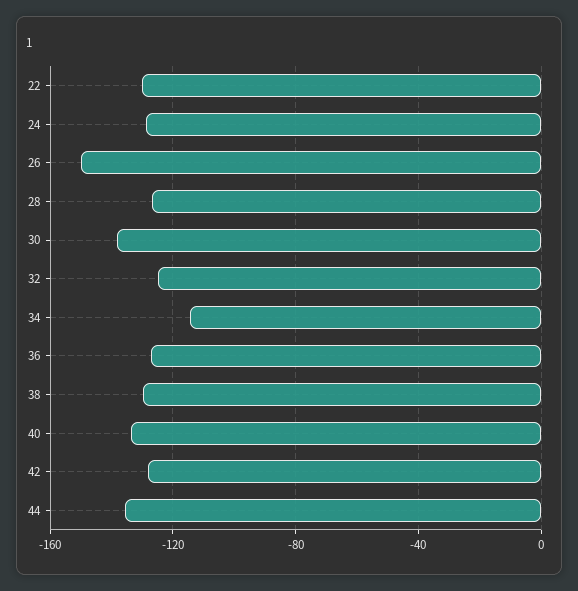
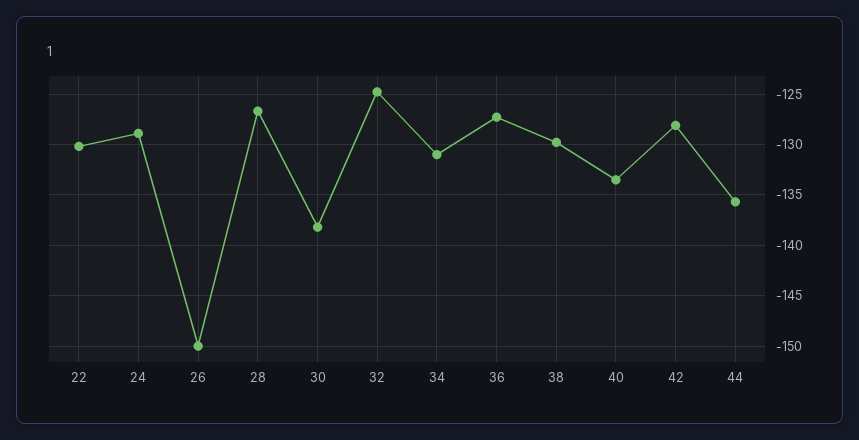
34: -115 -> -131

